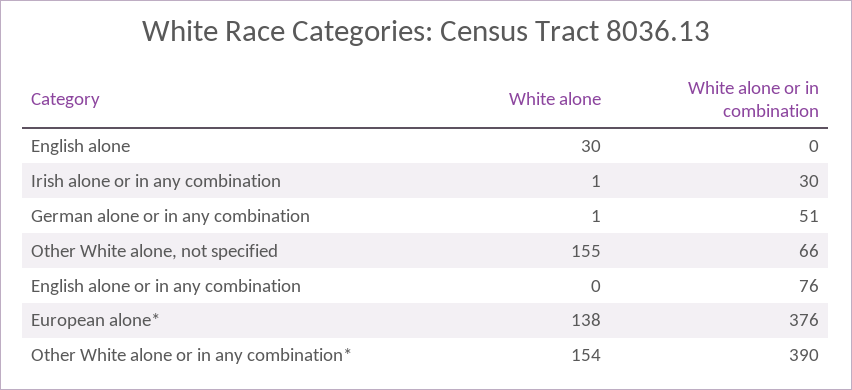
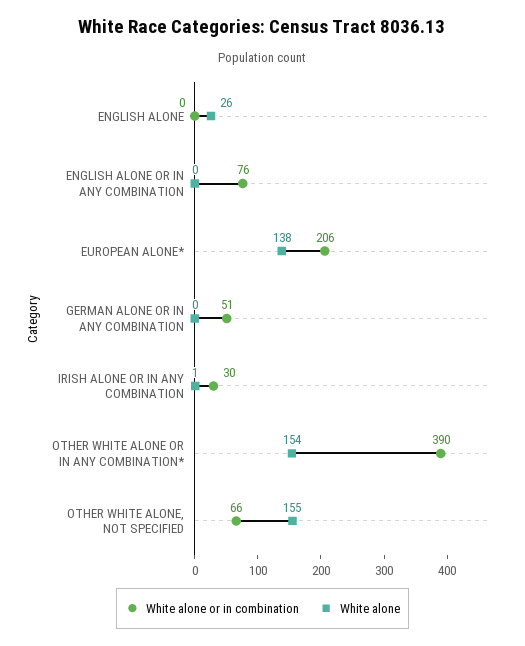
White alone, English alone: 30 -> 26
White alone, German alone or in any combination: 1 -> 0
White alone or in combination, European alone*: 376 -> 206

